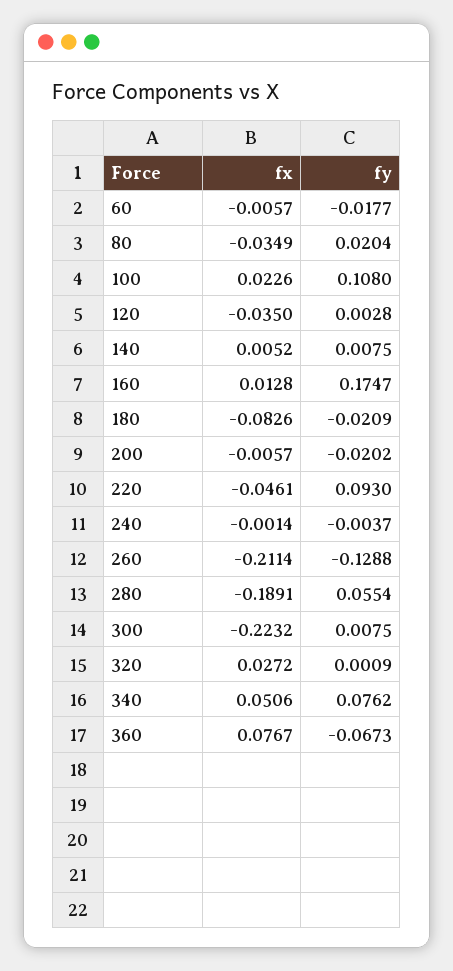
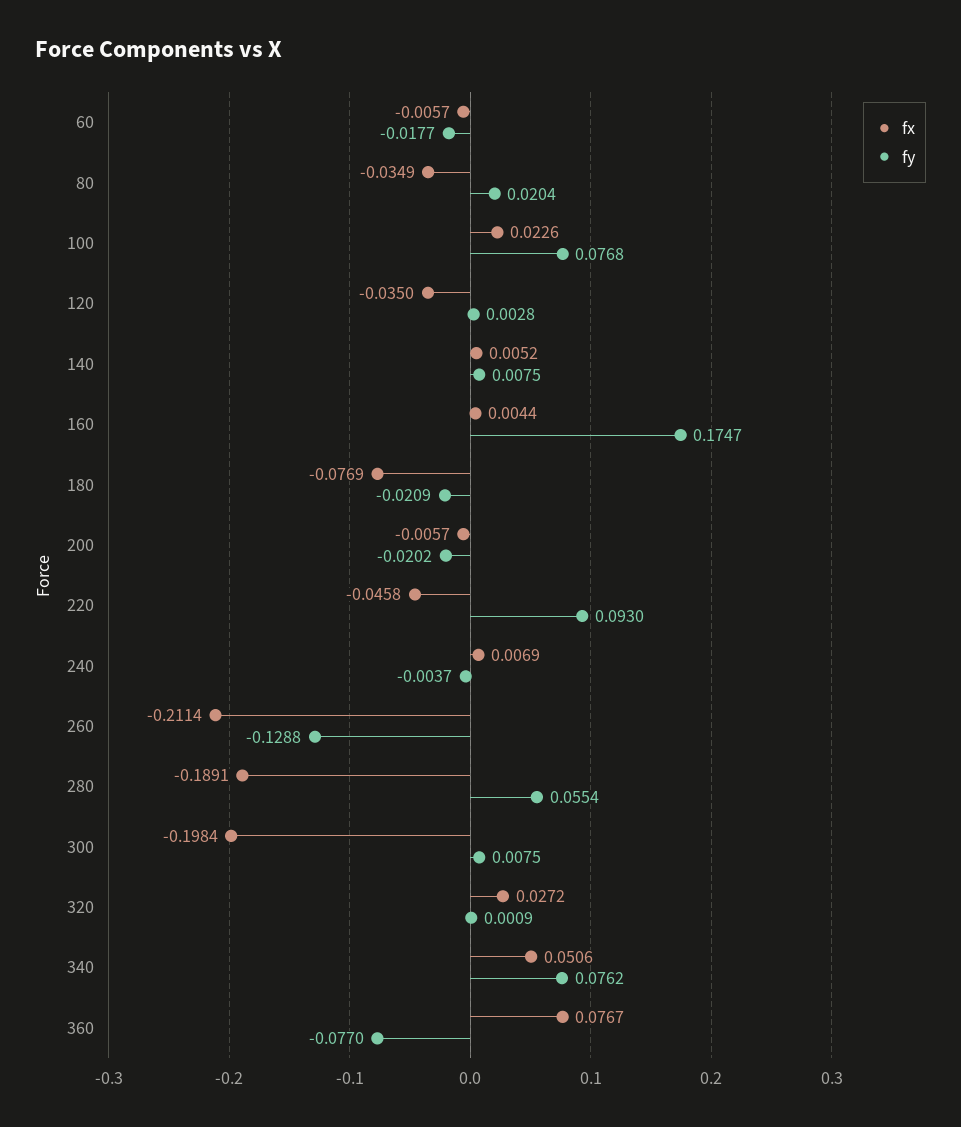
fy, 100: 0.108 -> 0.0768
fx, 160: 0.0128 -> 0.0044
fx, 180: -0.0826 -> -0.0769
fx, 220: -0.0461 -> -0.0458
fx, 240: -0.0014 -> 0.0069
fx, 300: -0.2232 -> -0.1984
fy, 360: -0.0673 -> -0.077

